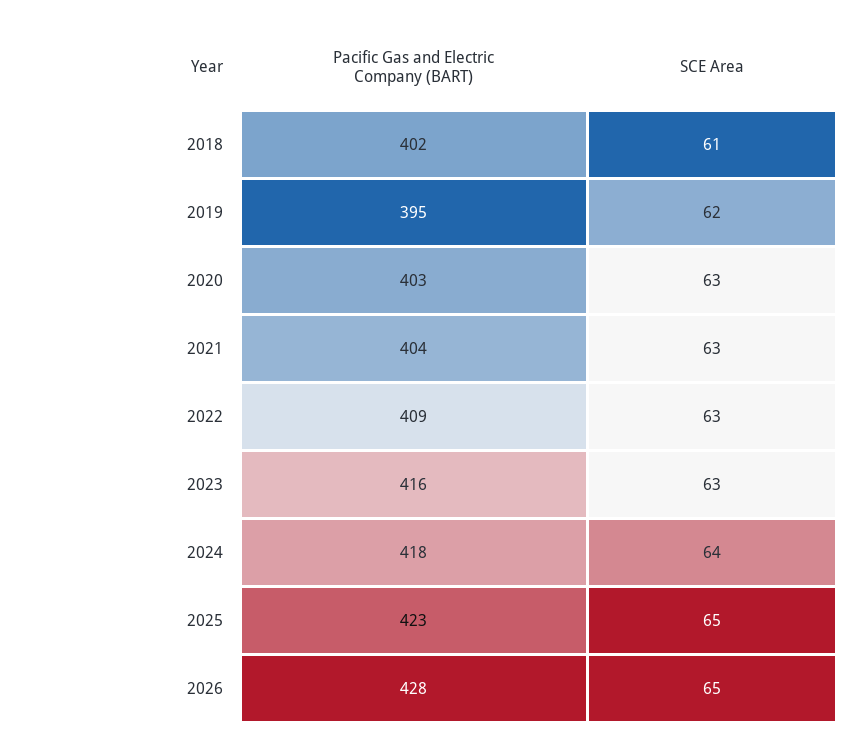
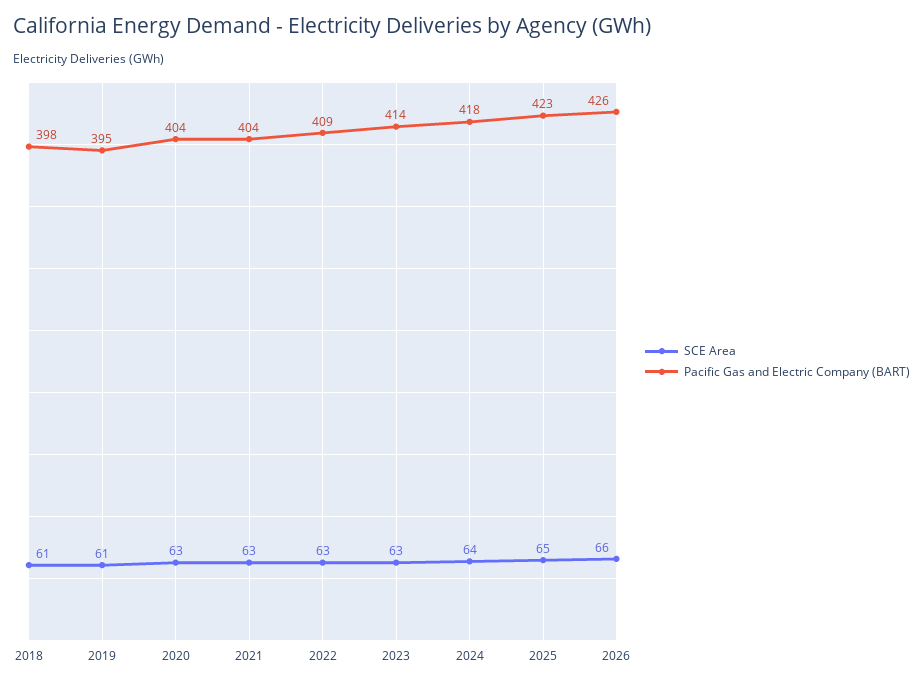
Pacific Gas and Electric Company (BART), 2018: 402 -> 398
SCE Area, 2019: 62 -> 61
Pacific Gas and Electric Company (BART), 2020: 403 -> 404
Pacific Gas and Electric Company (BART), 2023: 416 -> 414
Pacific Gas and Electric Company (BART), 2026: 428 -> 426
SCE Area, 2026: 65 -> 66

